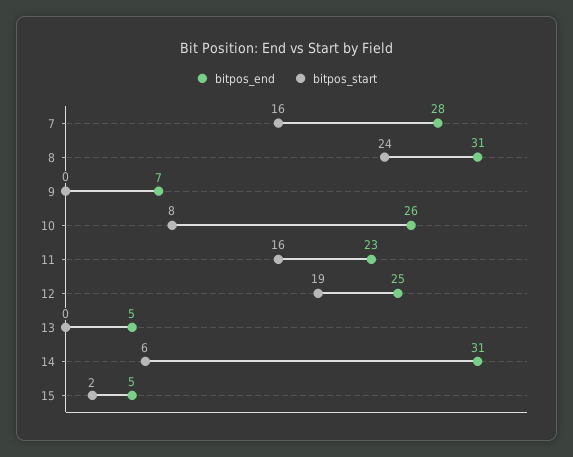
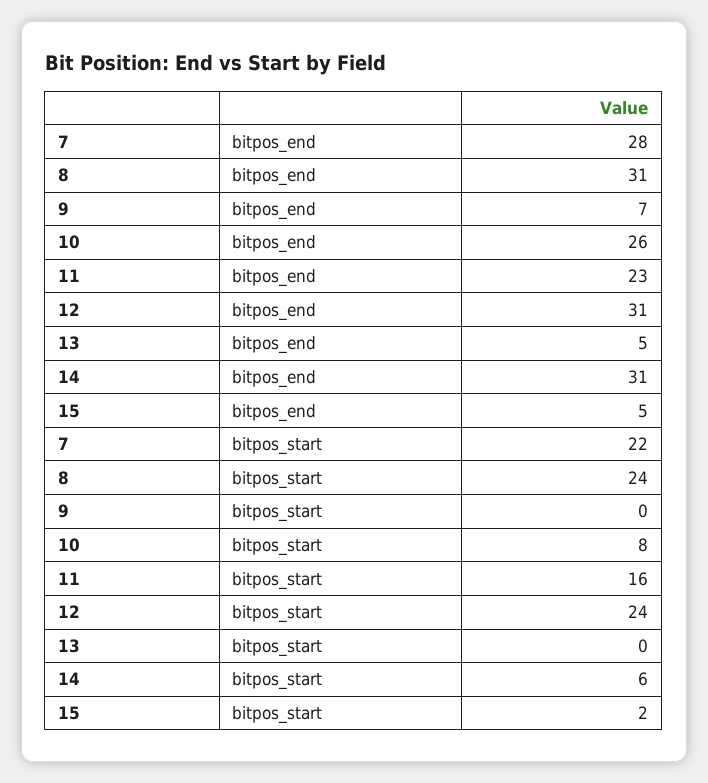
bitpos_start, 7: 16 -> 22
bitpos_end, 12: 25 -> 31
bitpos_start, 12: 19 -> 24

